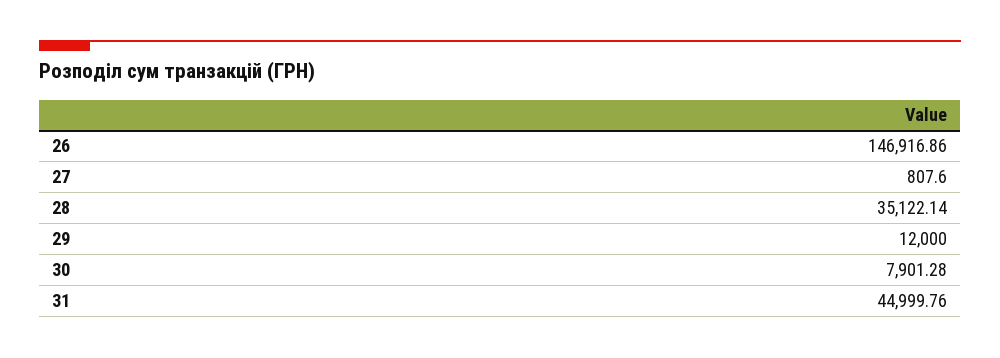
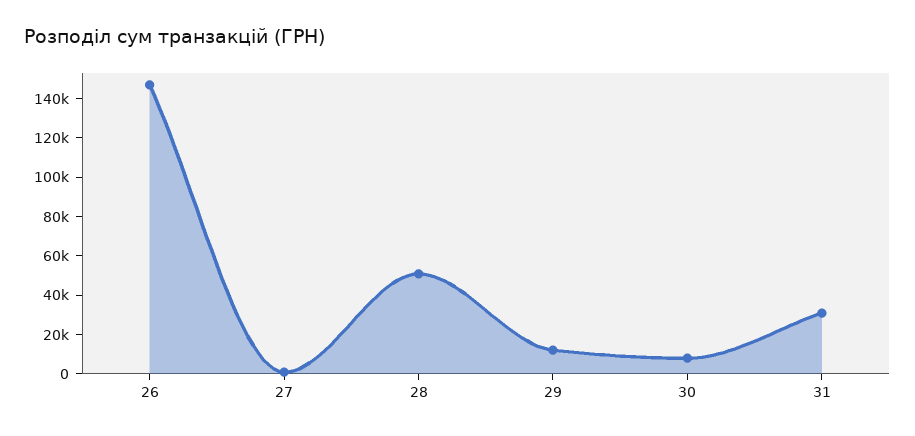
28: 35122.14 -> 50000
31: 44999.76 -> 30000

